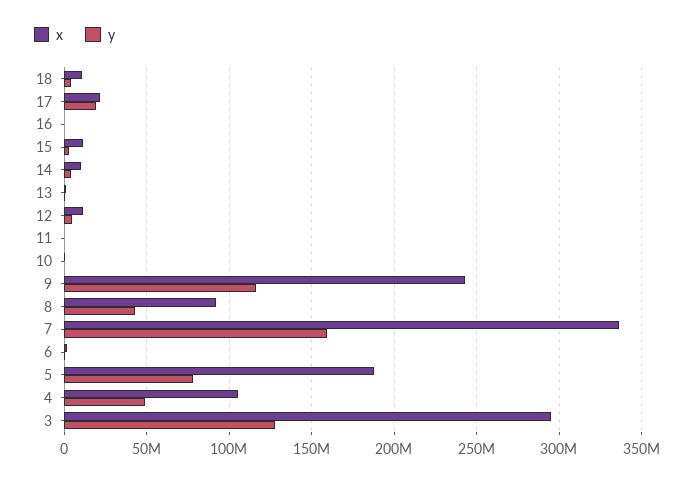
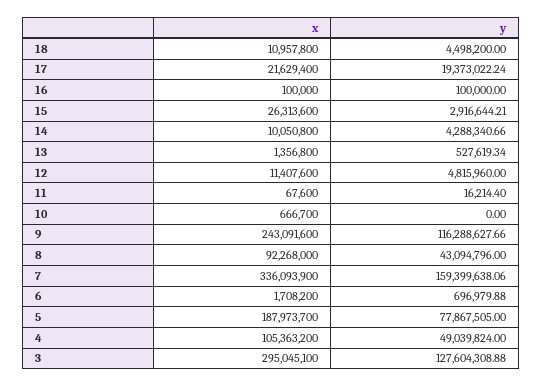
x, 15: 10000000 -> 26313600

